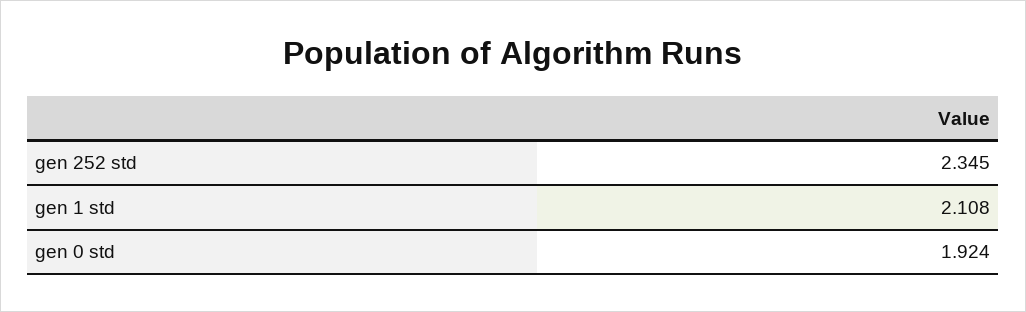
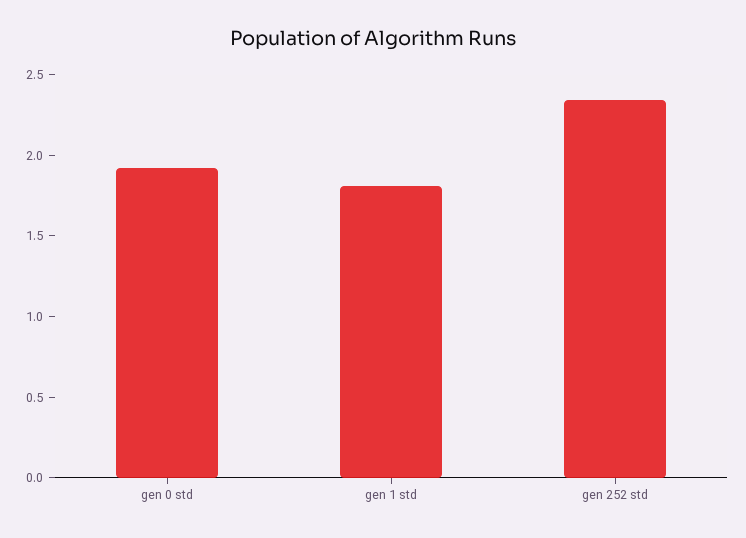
gen 1 std: 2.108 -> 1.8

